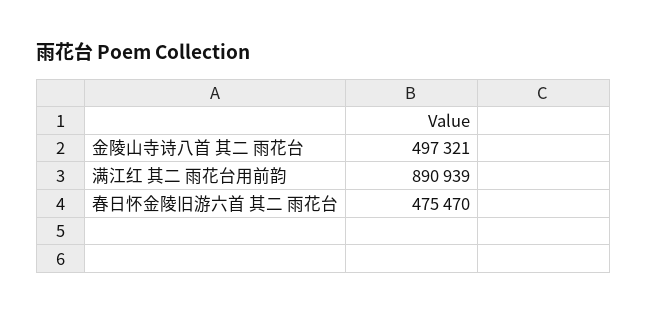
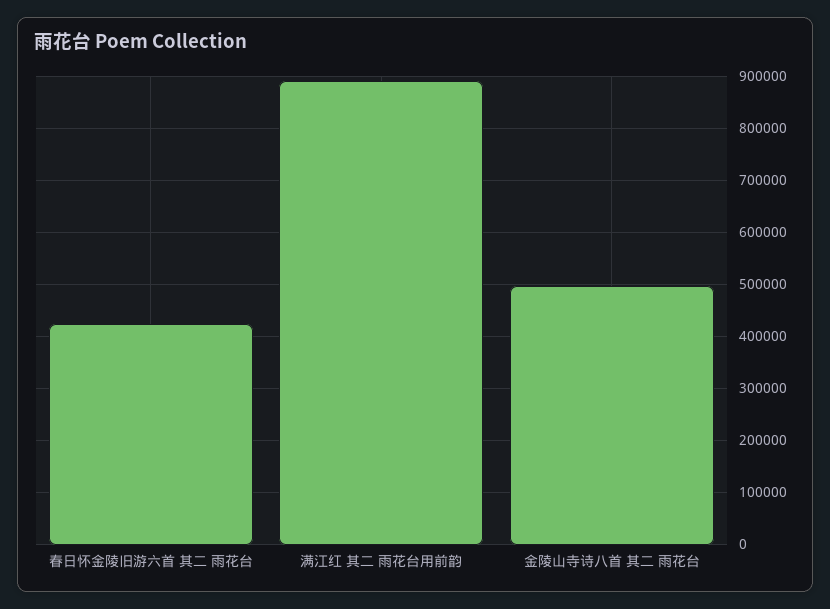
春日怀金陵旧游六首 其二 雨花台: 475470 -> 420000

